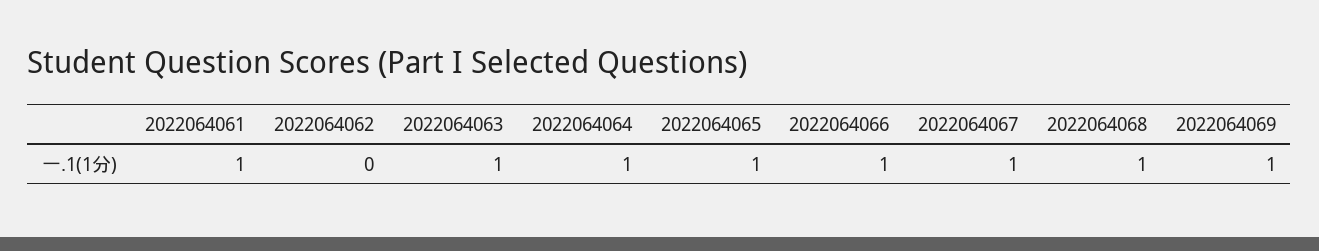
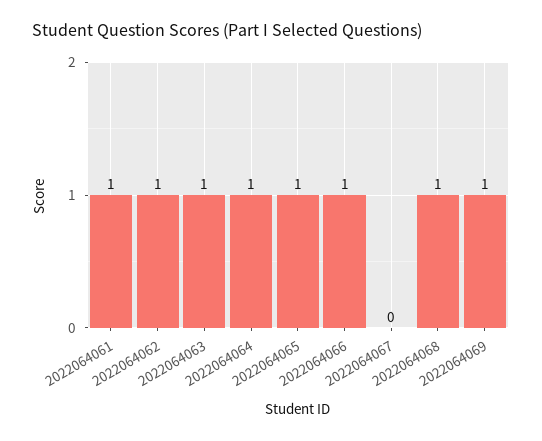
2022064062: 0 -> 1
2022064067: 1 -> 0

